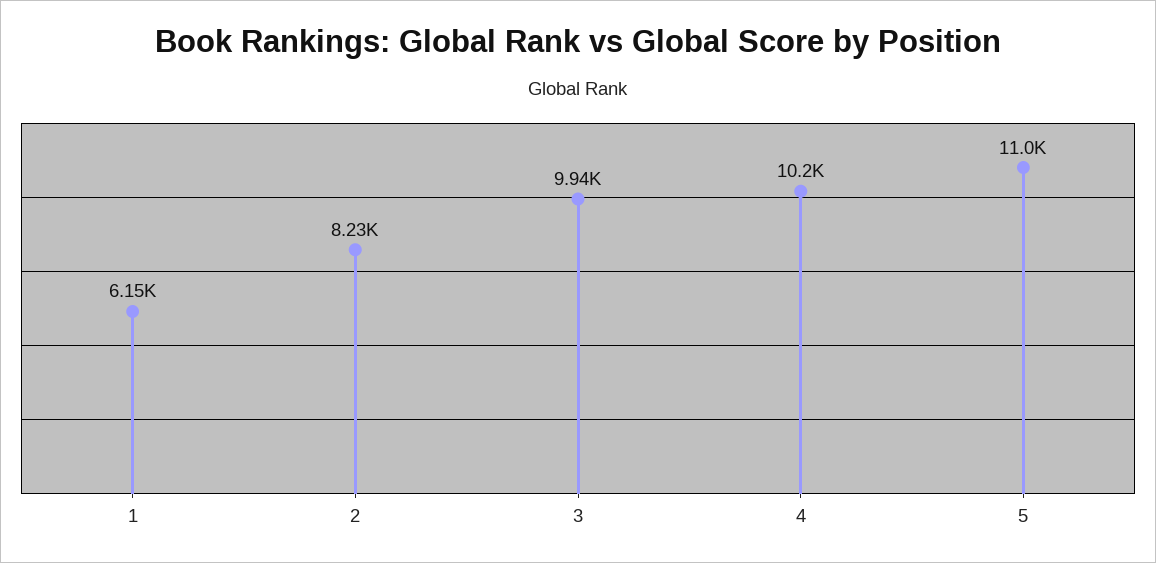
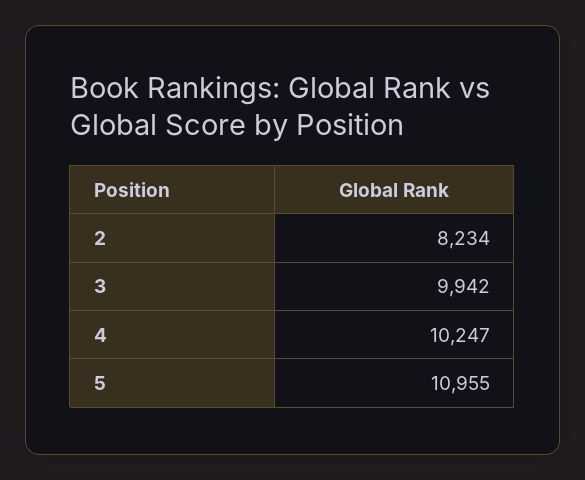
1: 6150 -> none

